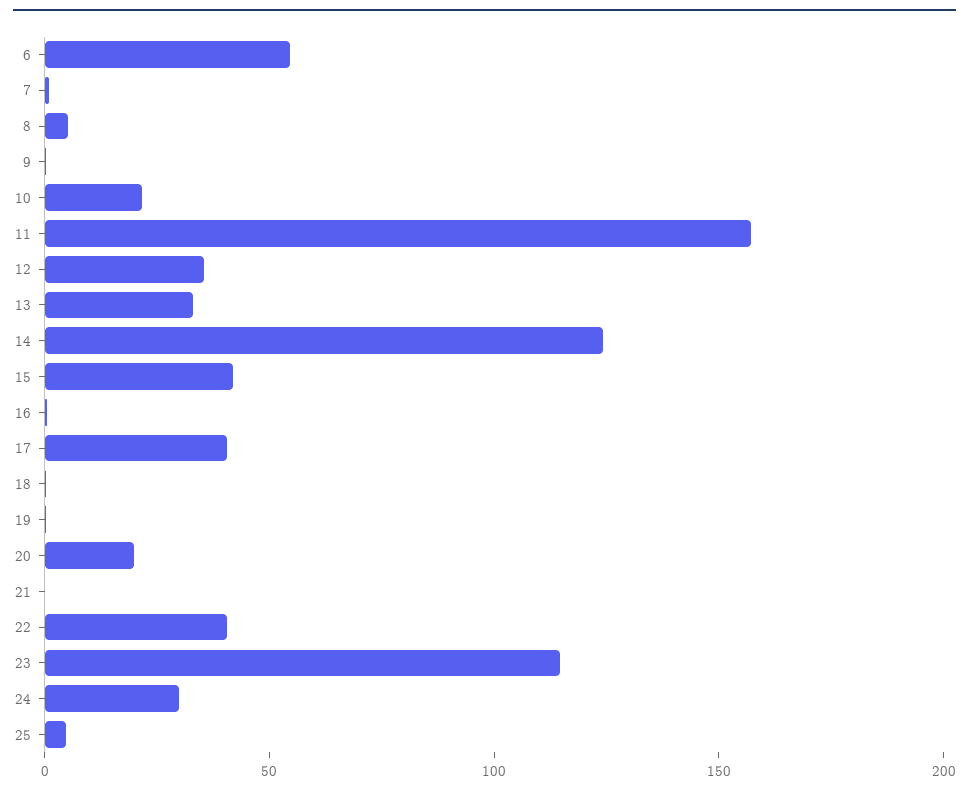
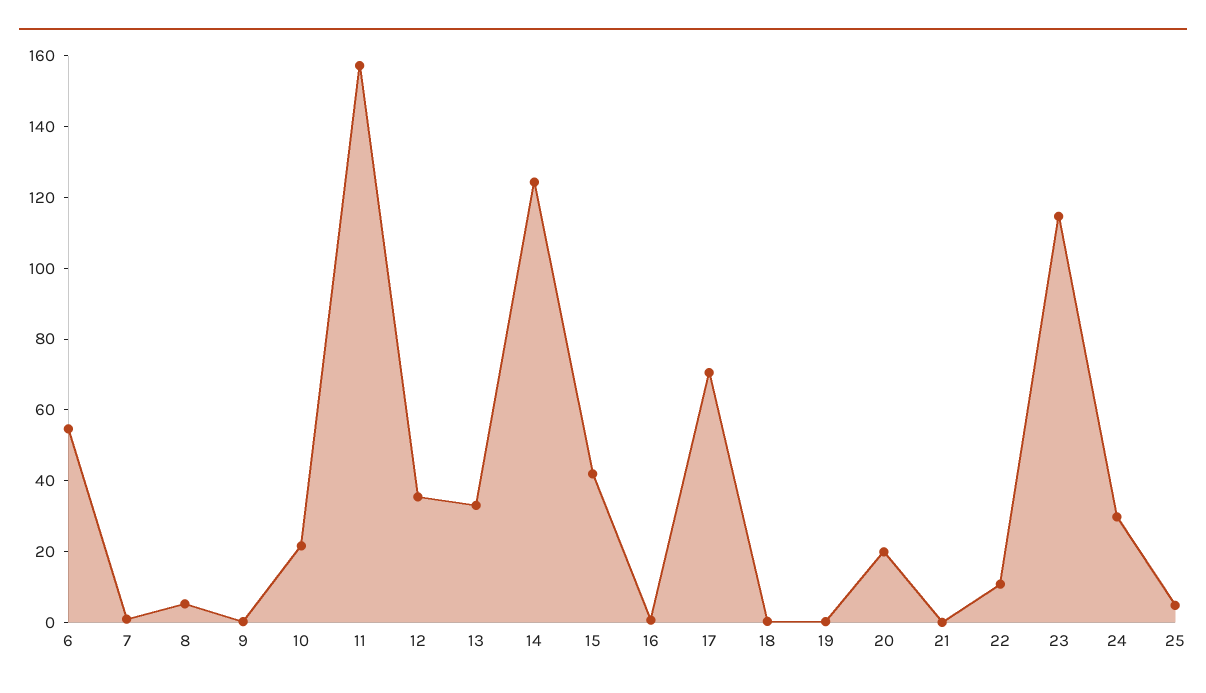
17: 40 -> 70
22: 40 -> 10

